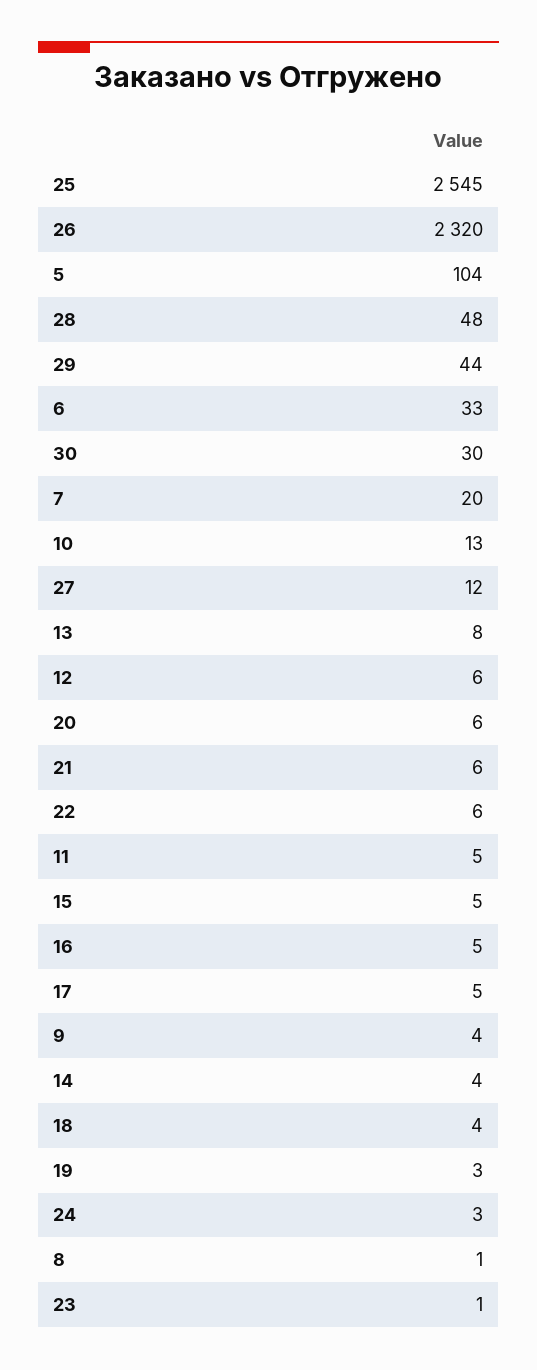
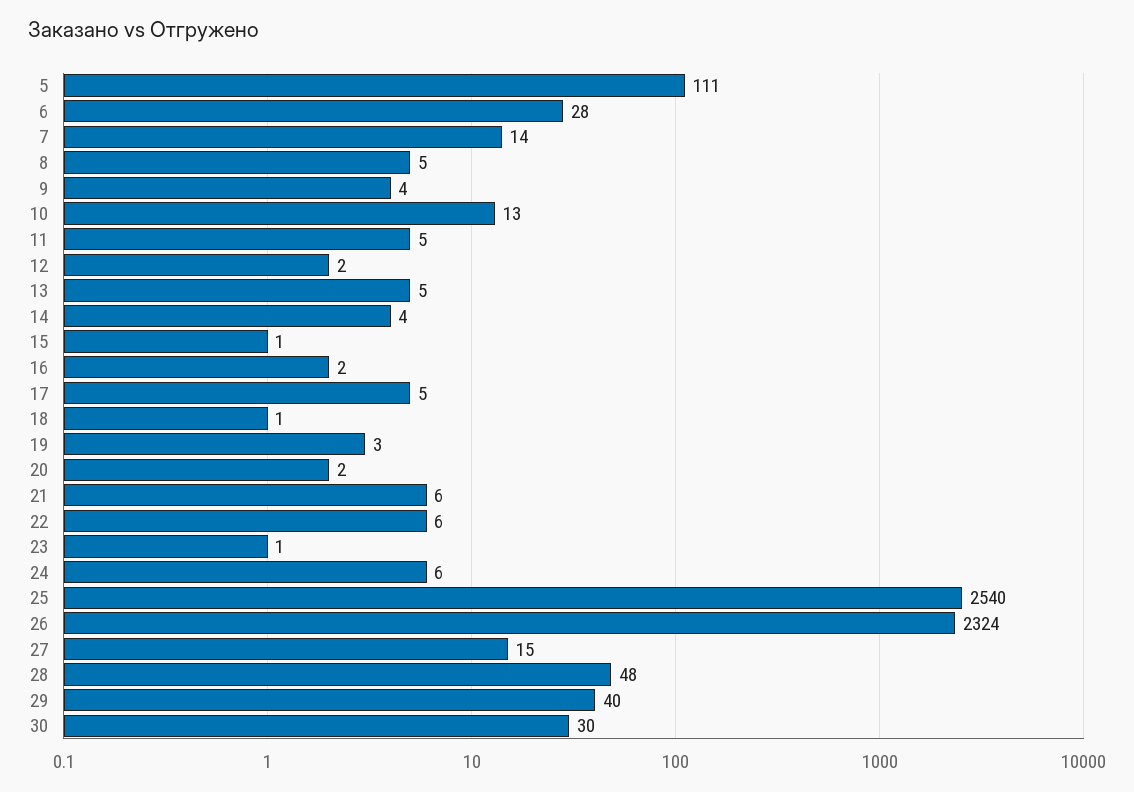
25: 2545 -> 2540
26: 2320 -> 2324
5: 104 -> 111
29: 44 -> 40
6: 33 -> 28
7: 20 -> 14
27: 12 -> 15
13: 8 -> 5
12: 6 -> 2
20: 6 -> 2
15: 5 -> 1
16: 5 -> 2
18: 4 -> 1
24: 3 -> 6
8: 1 -> 5

